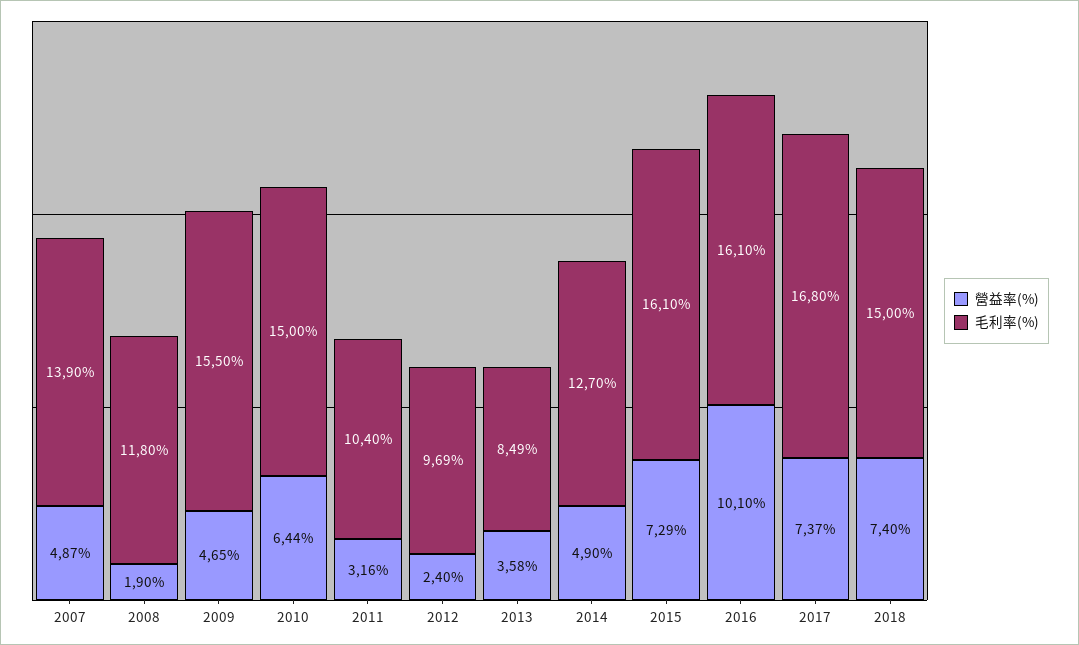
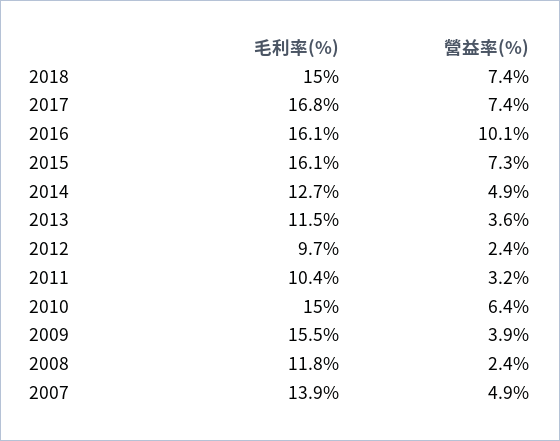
營益率(%), 2008: 1.9 -> 2.4
營益率(%), 2009: 4.65 -> 3.9
毛利率(%), 2013: 8.49 -> 11.5

